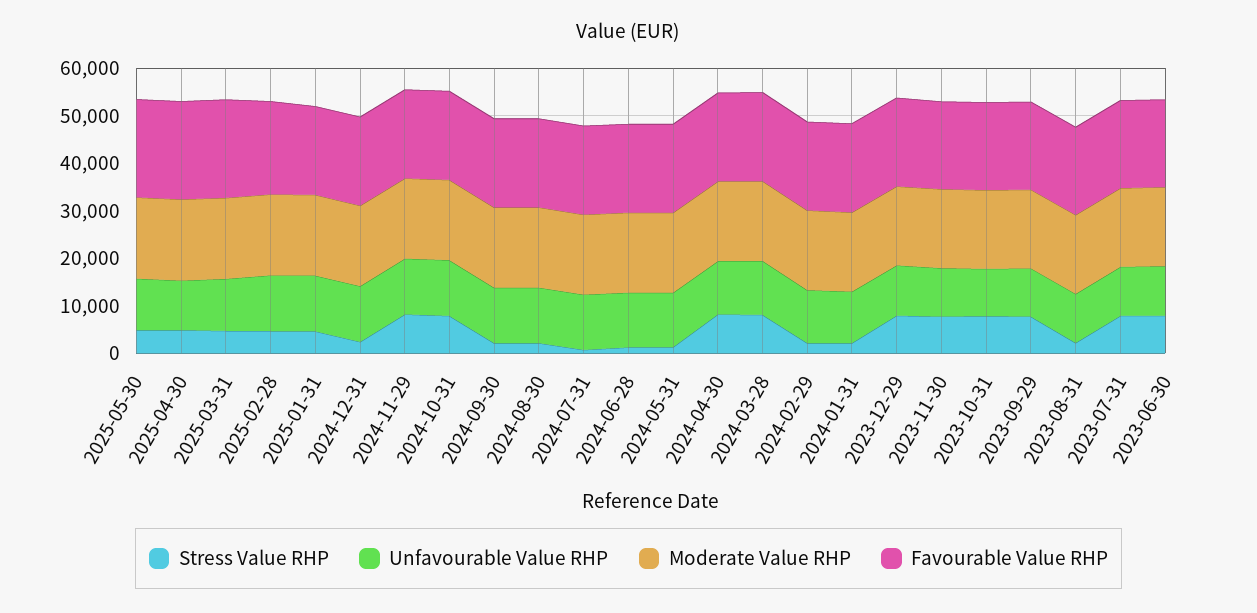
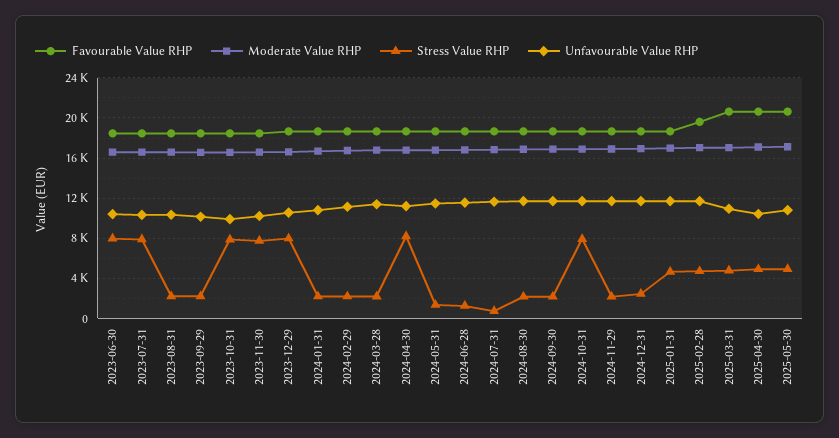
Stress Value RHP, 2024-11-29: 8000 -> 2000
Stress Value RHP, 2024-03-28: 8000 -> 2000
Stress Value RHP, 2023-09-29: 8000 -> 2000

